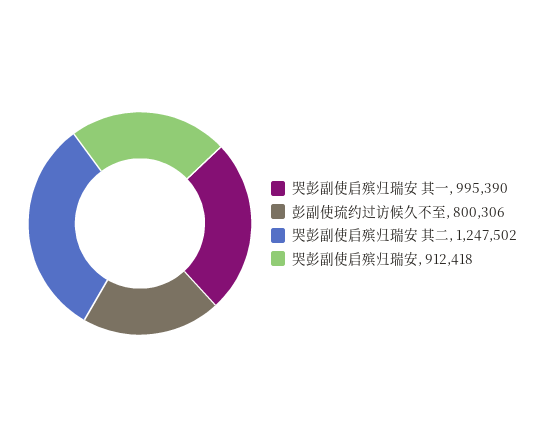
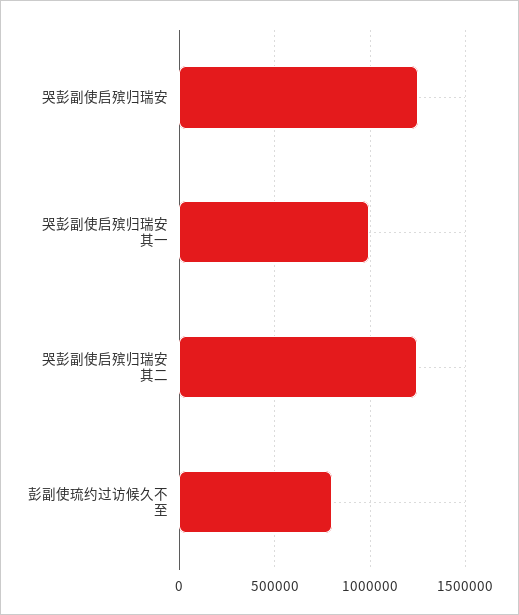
哭彭副使启殡归瑞安: 912418 -> 1250000

